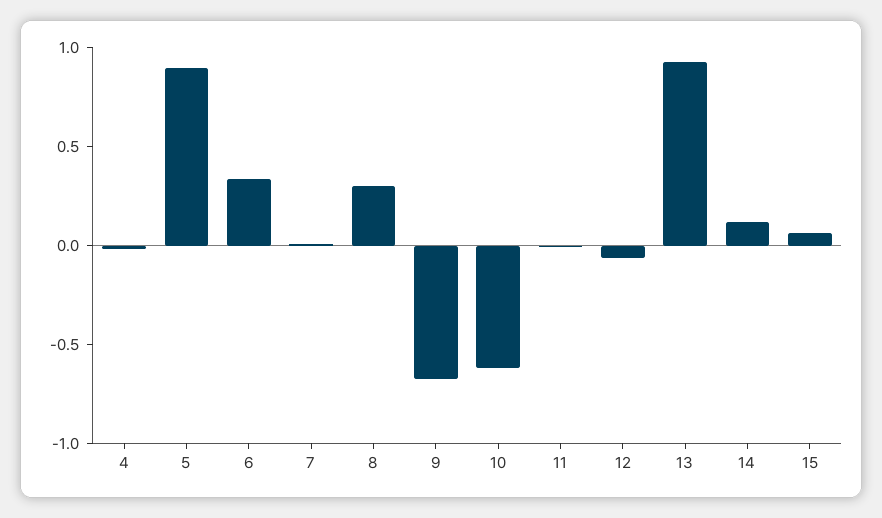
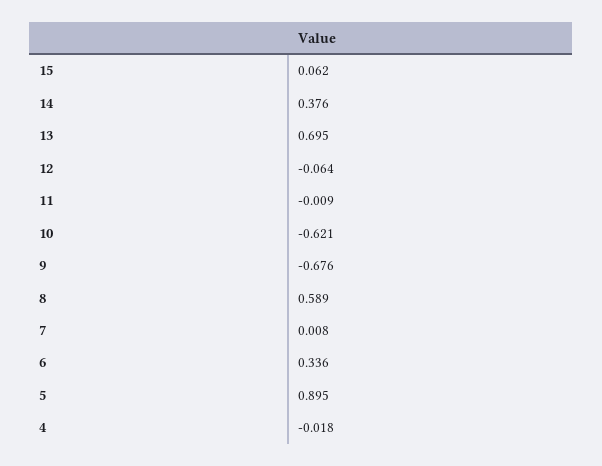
8: 0.3 -> 0.589
13: 0.9 -> 0.695
14: 0.1 -> 0.376

